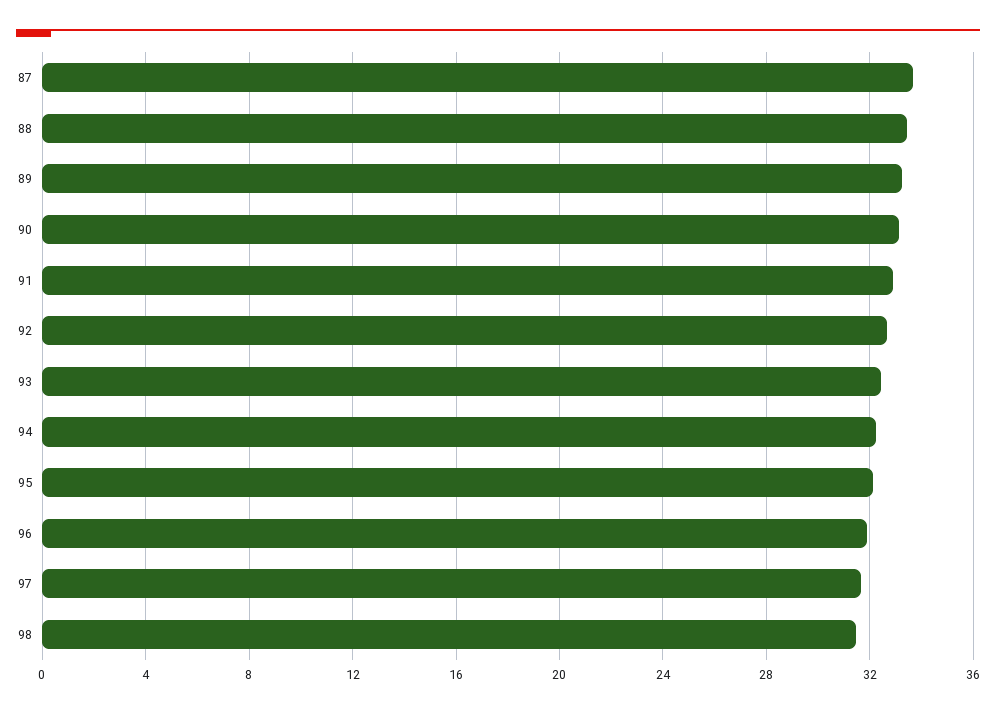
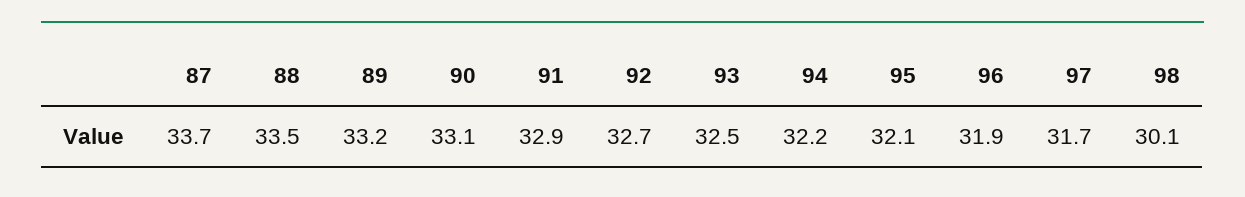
98: 31.5 -> 30.1

